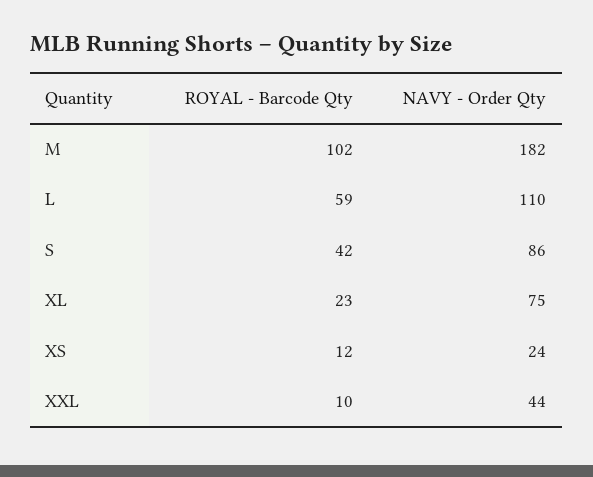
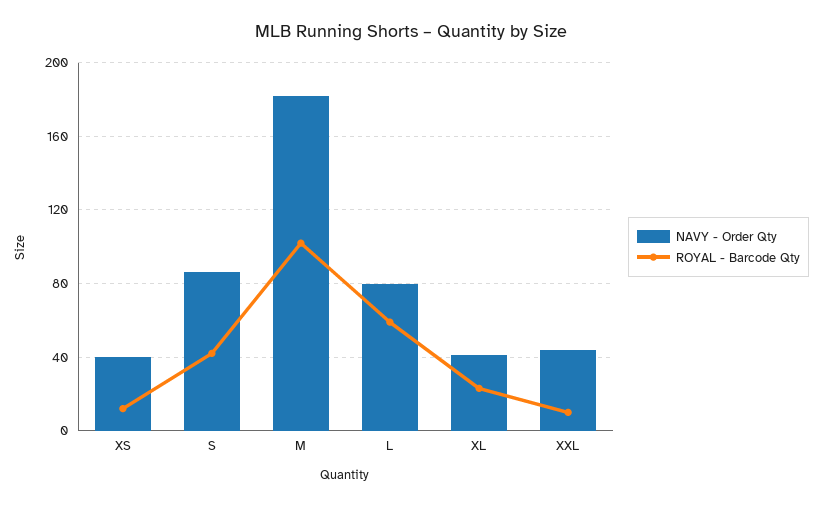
NAVY - Order Qty, L: 110 -> 80
NAVY - Order Qty, XL: 75 -> 40
NAVY - Order Qty, XS: 24 -> 40

